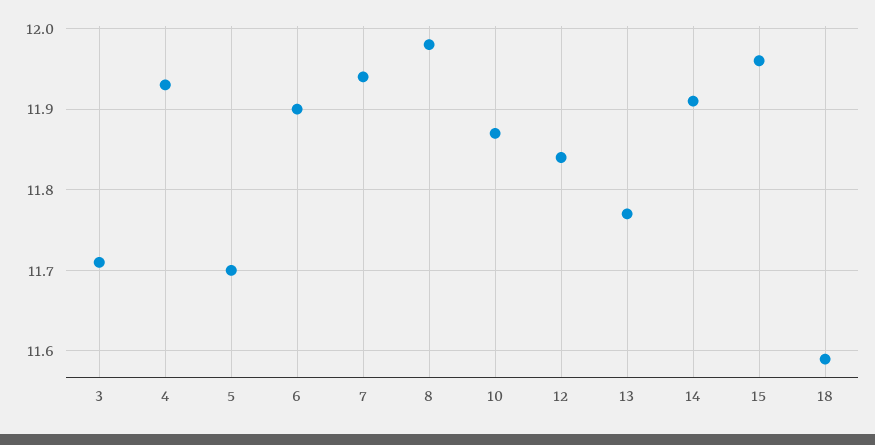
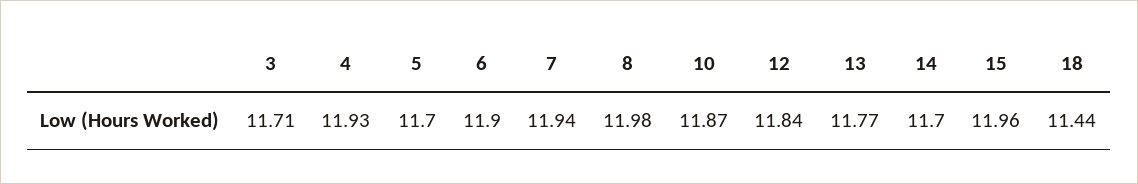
14: 11.91 -> 11.7
18: 11.59 -> 11.44

